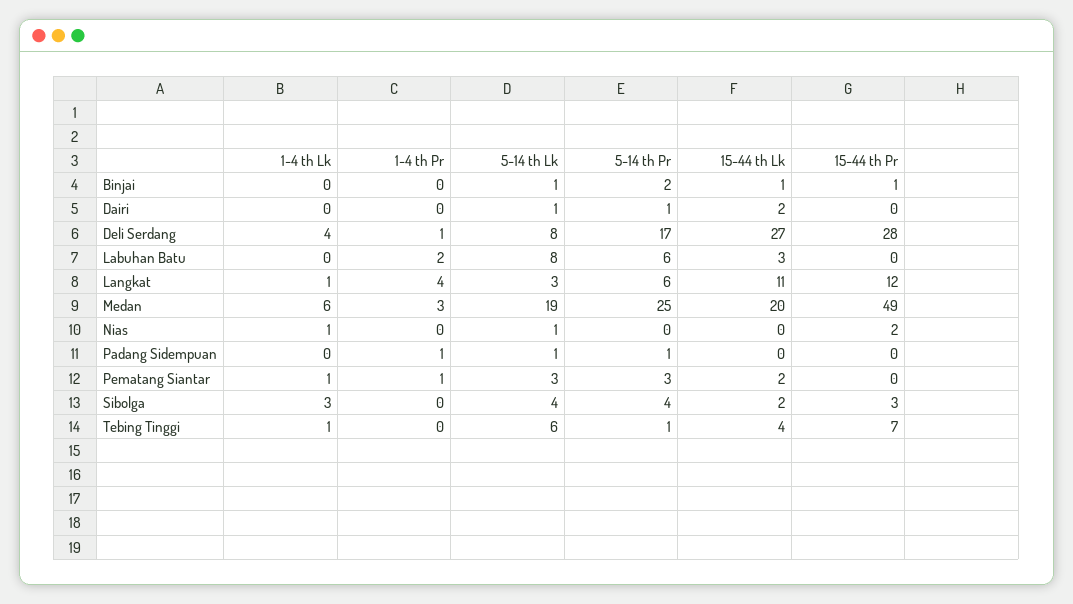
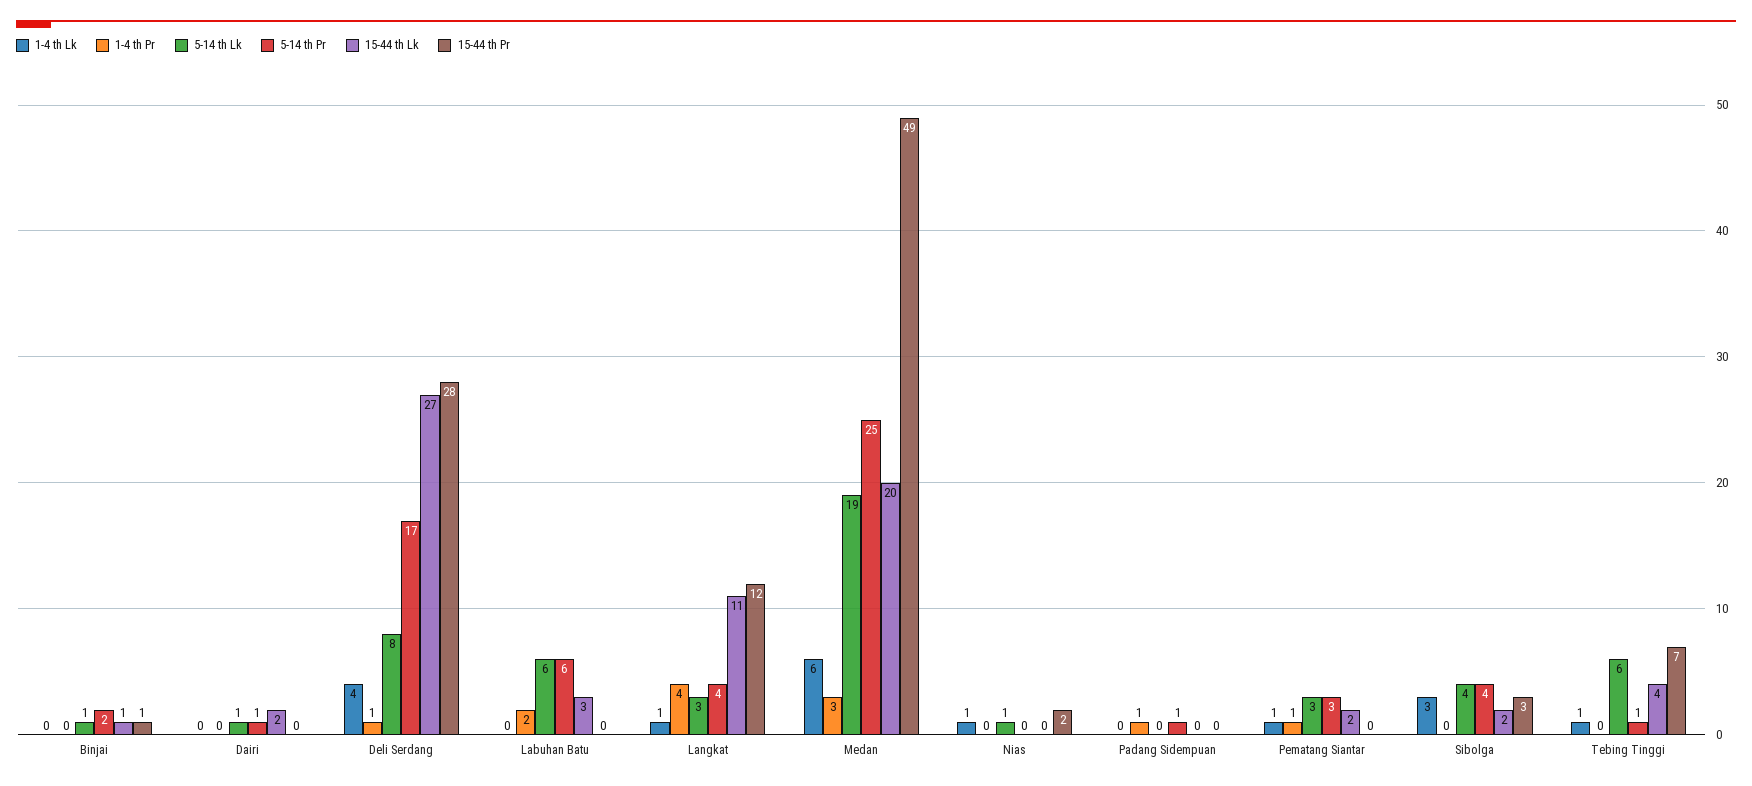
5-14 th Lk, Labuhan Batu: 8 -> 6
5-14 th Pr, Langkat: 6 -> 4
5-14 th Lk, Padang Sidempuan: 1 -> 0

